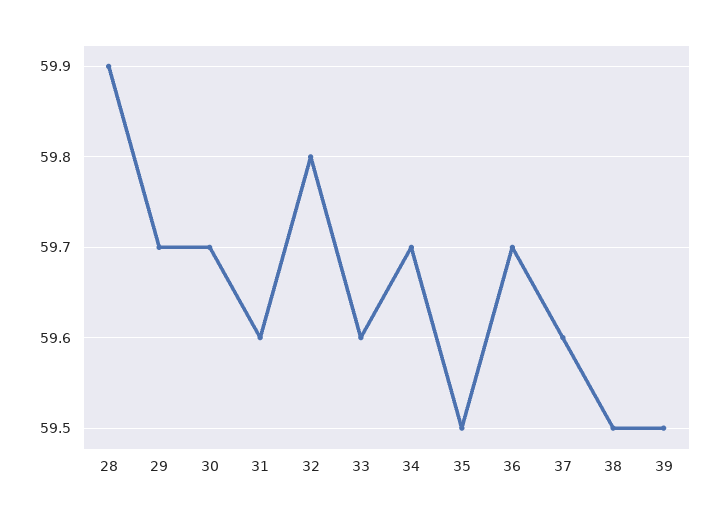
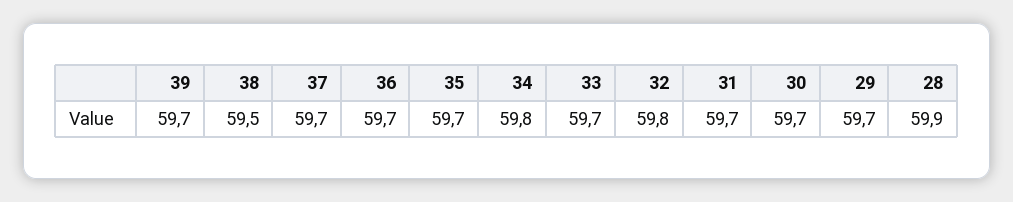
31: 59.6 -> 59.7
33: 59.6 -> 59.7
34: 59.7 -> 59.8
35: 59.5 -> 59.7
37: 59.6 -> 59.7
39: 59.5 -> 59.7

